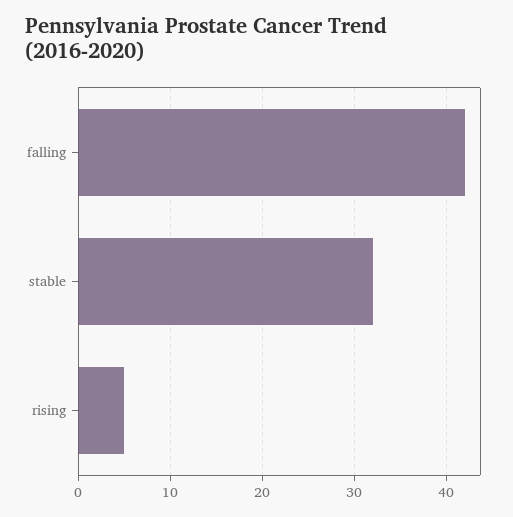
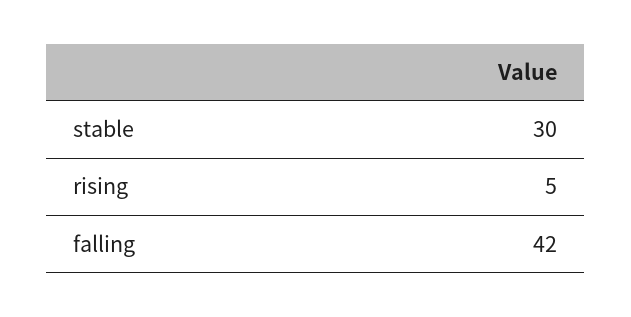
stable: 32 -> 30

